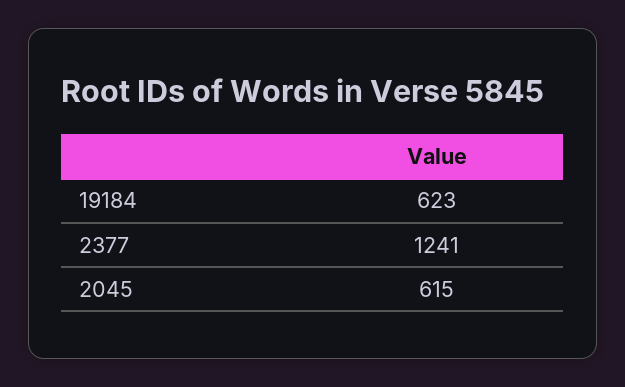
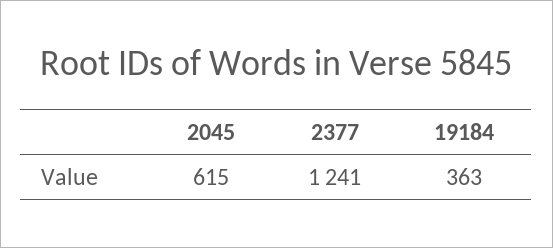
19184: 623 -> 363

